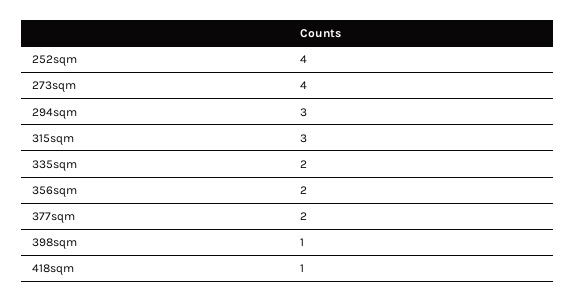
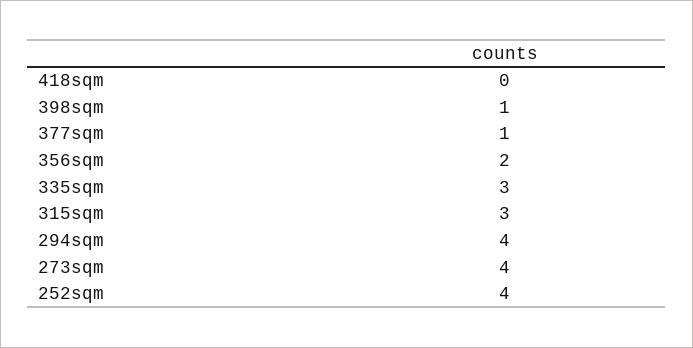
294sqm: 3 -> 4
335sqm: 2 -> 3
377sqm: 2 -> 1
418sqm: 1 -> 0

